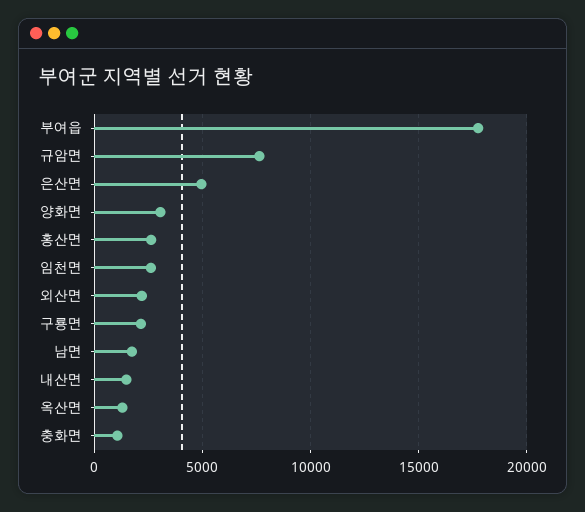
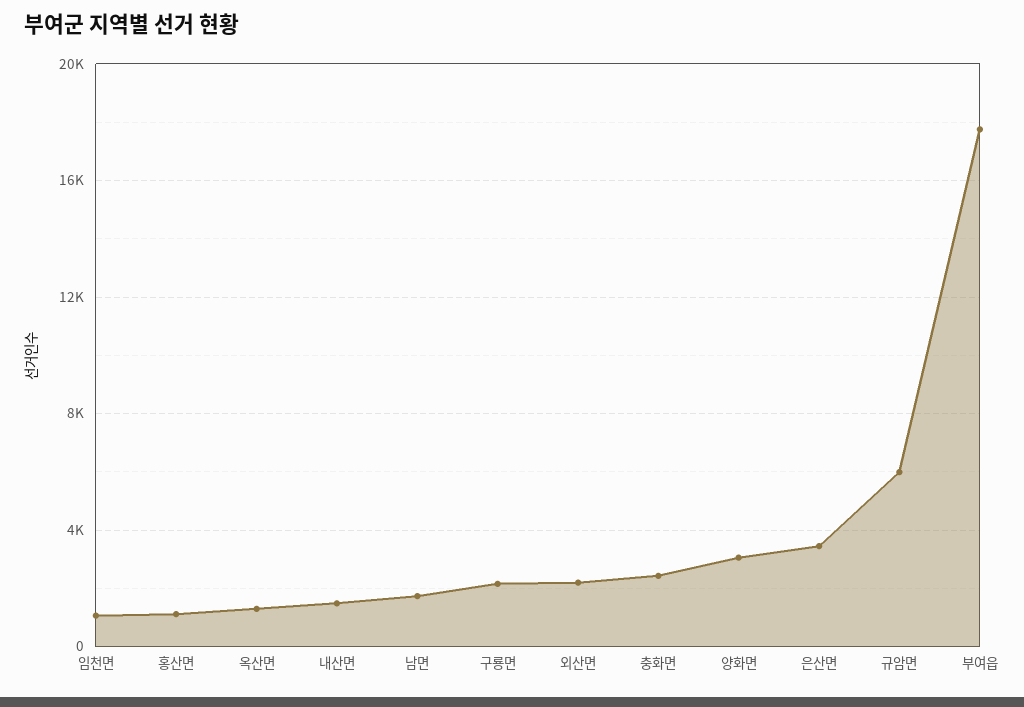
규암면: 7500 -> 6000
은산면: 5000 -> 3500
홍산면: 2500 -> 1000
임천면: 2500 -> 1000
충화면: 1000 -> 2500

